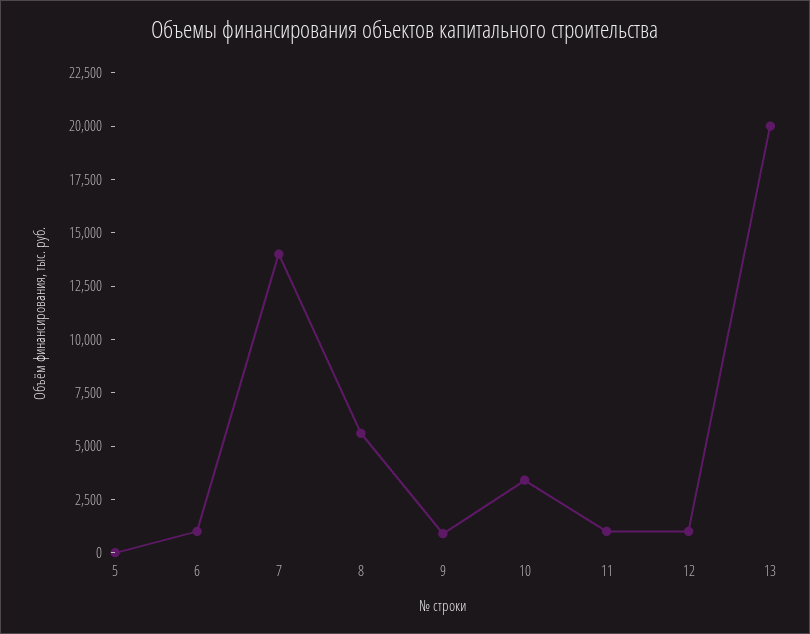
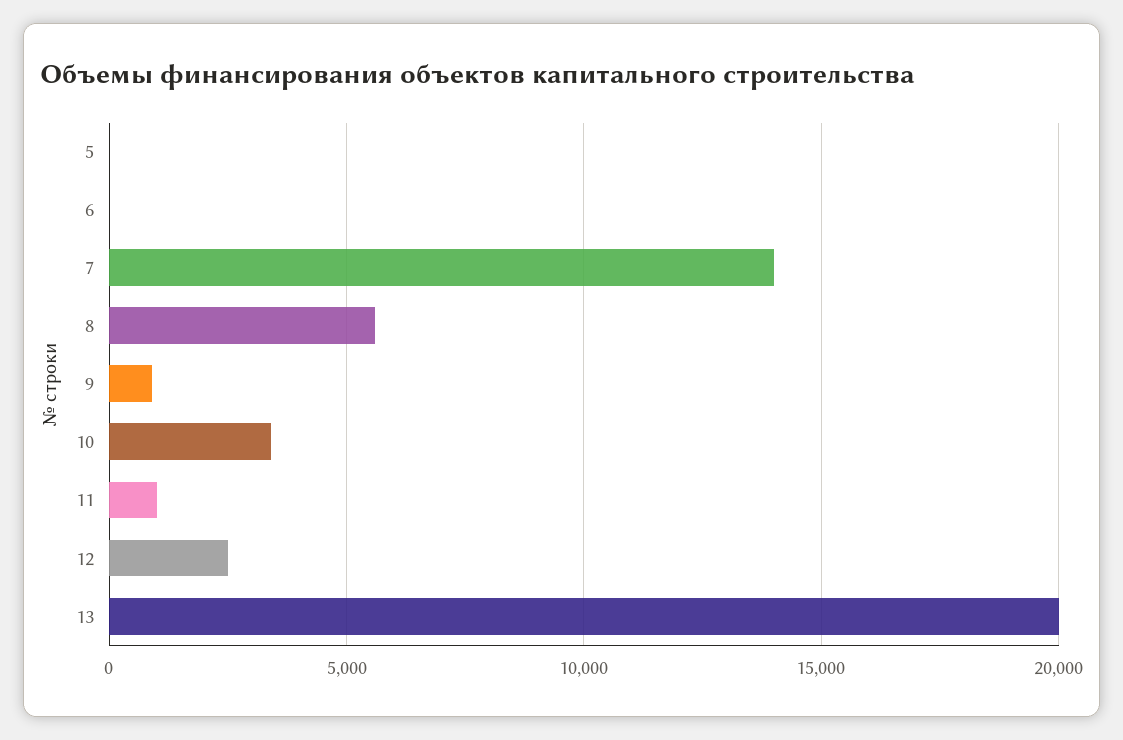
6: 1000 -> 0
12: 1000 -> 2500

